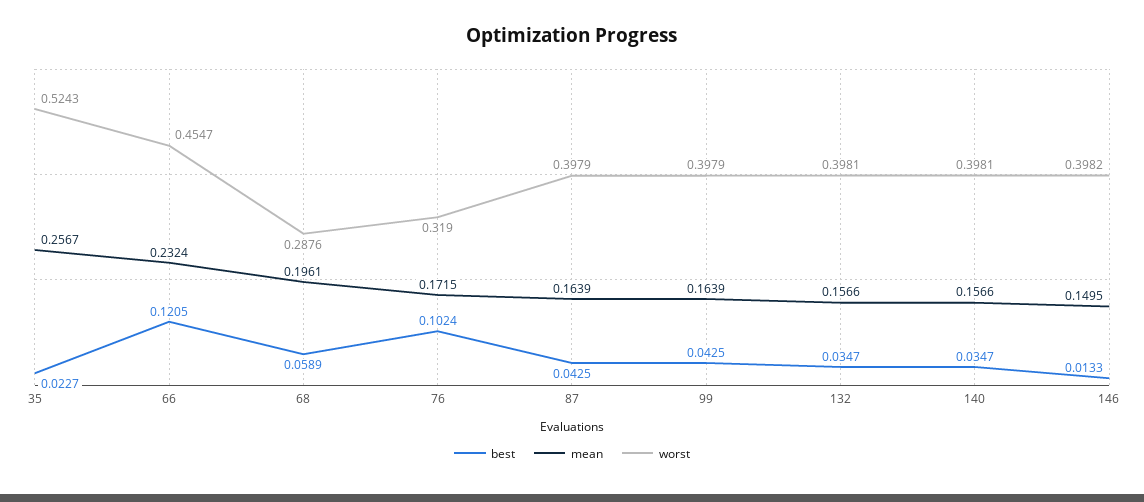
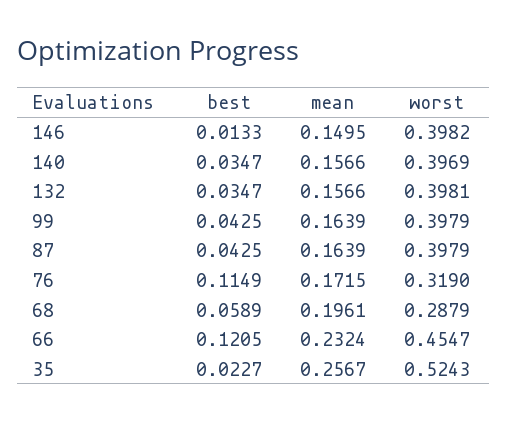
worst, 68: 0.2876 -> 0.2879
best, 76: 0.1024 -> 0.1149
worst, 140: 0.3981 -> 0.3969

